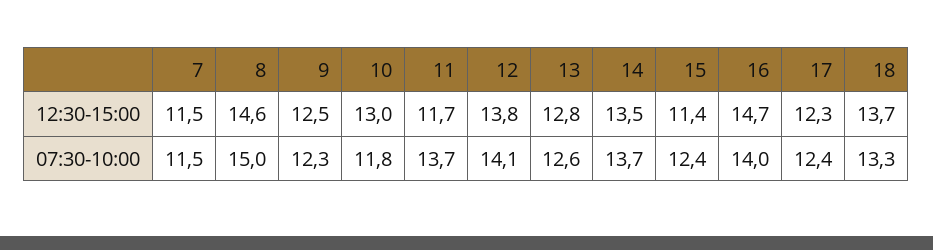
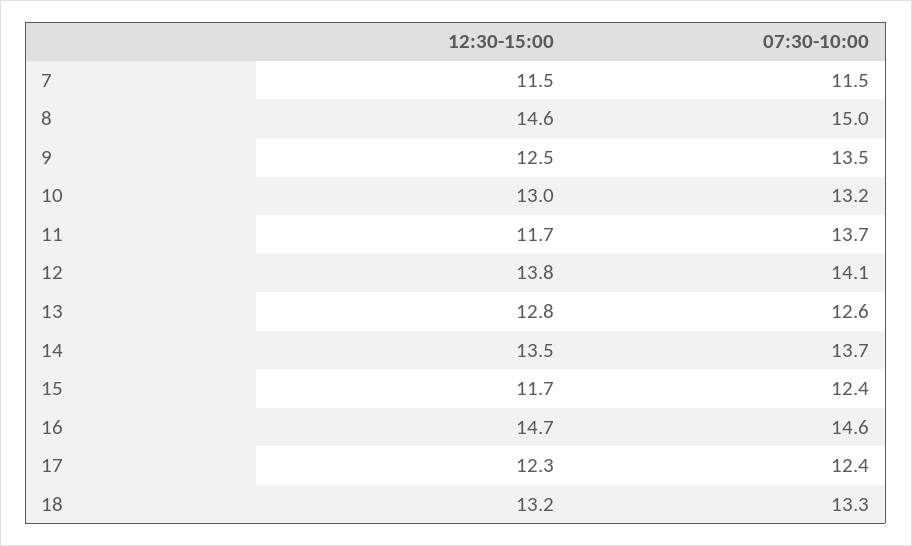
15, 12:30-15:00: 11.4 -> 11.7
18, 12:30-15:00: 13.7 -> 13.2
9, 07:30-10:00: 12.3 -> 13.5
10, 07:30-10:00: 11.8 -> 13.2
16, 07:30-10:00: 14 -> 14.6

